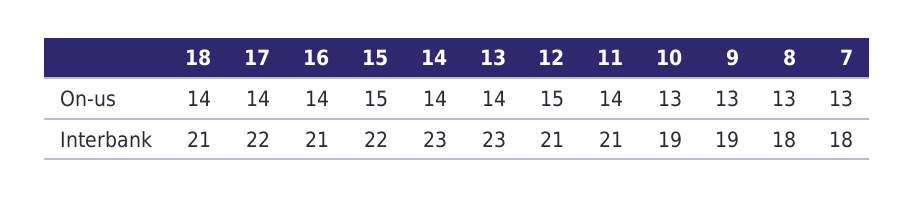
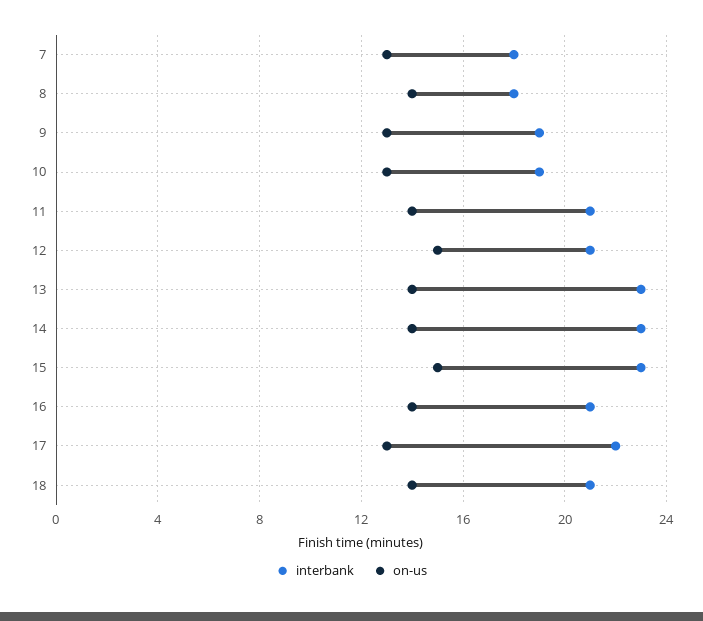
On-us, 17: 14 -> 13
On-us, 8: 13 -> 14
Interbank, 15: 22 -> 23

